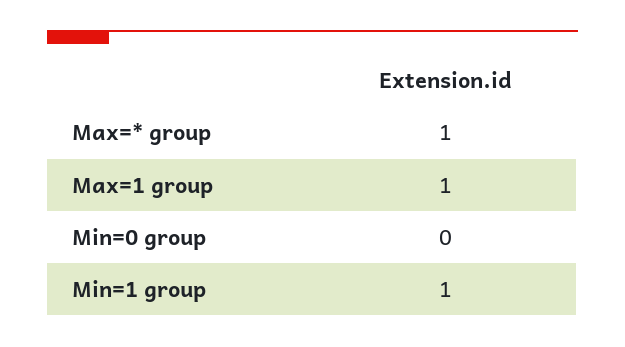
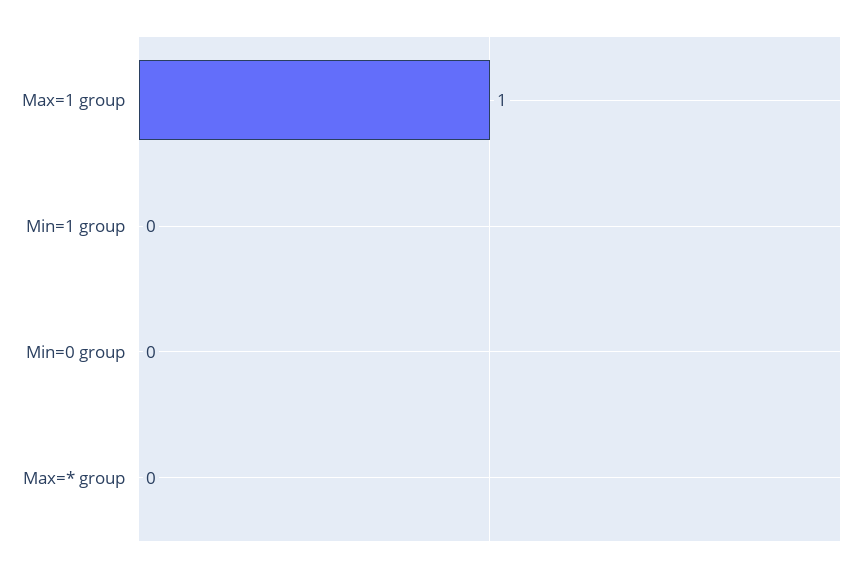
Max=* group: 1 -> 0
Min=1 group: 1 -> 0

